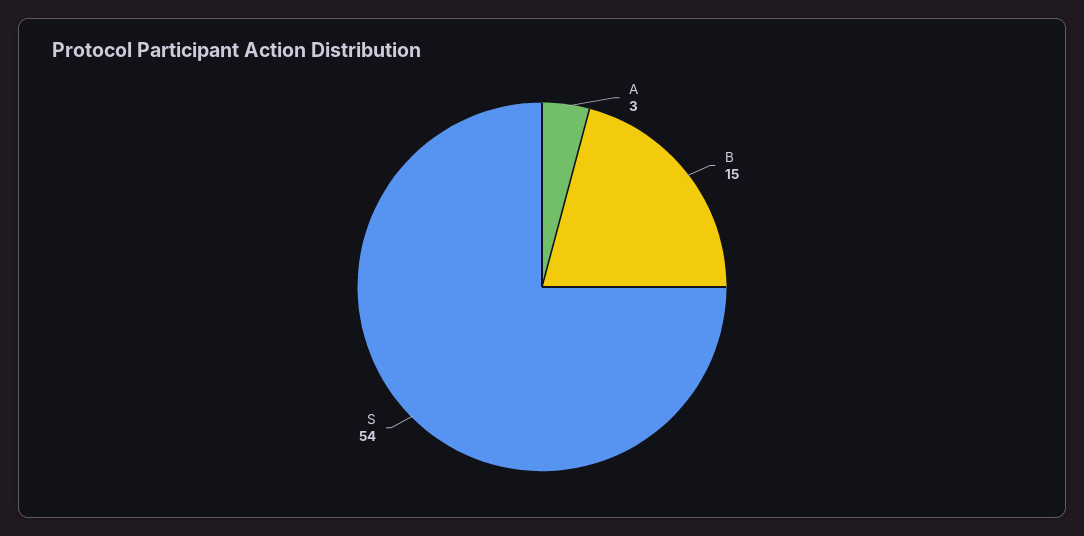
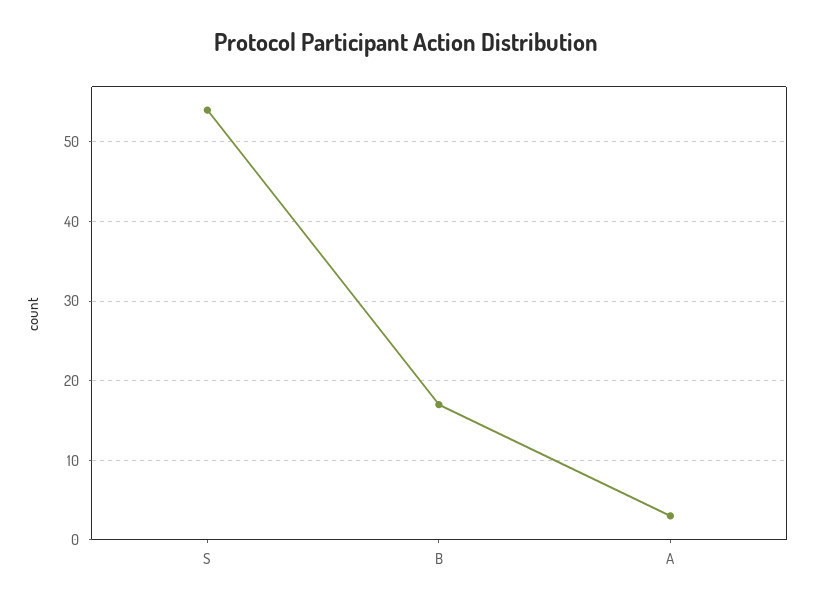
B: 15 -> 17

